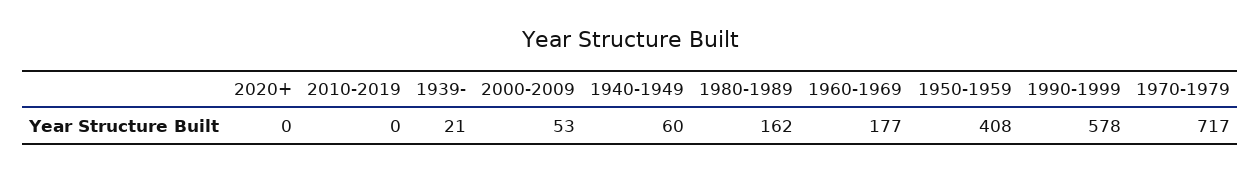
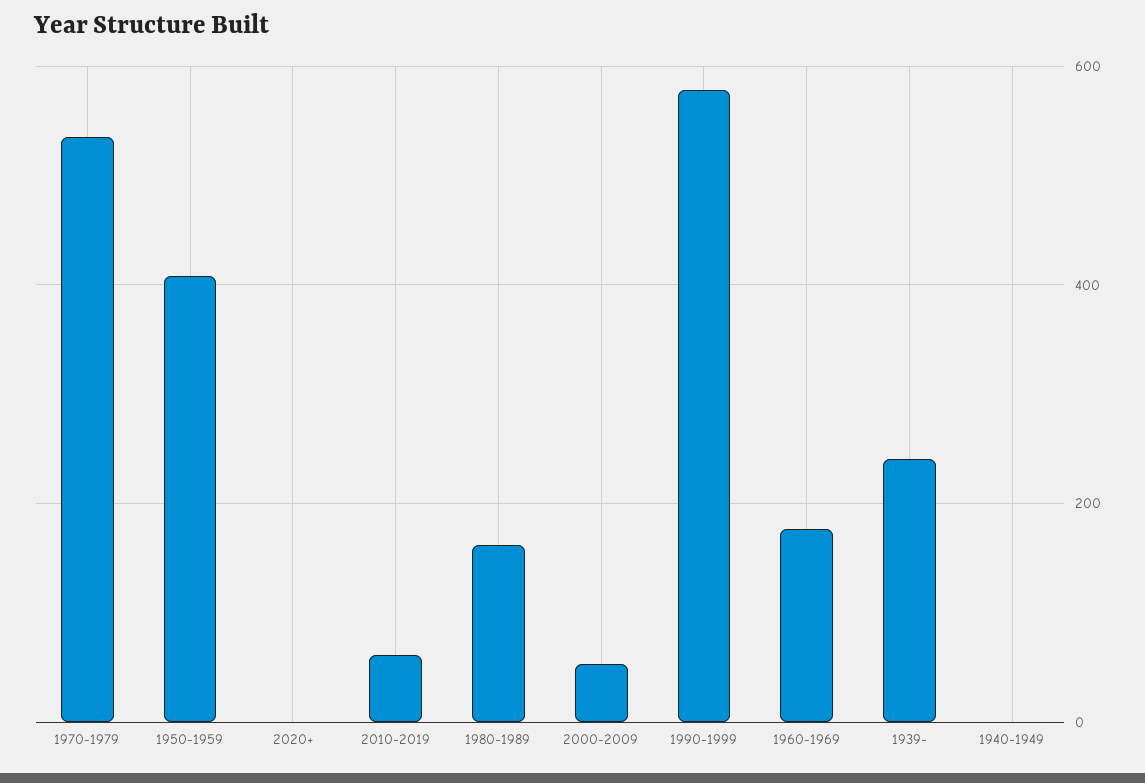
2010-2019: 0 -> 60
1939-: 21 -> 240
1940-1949: 60 -> 0
1970-1979: 717 -> 540

